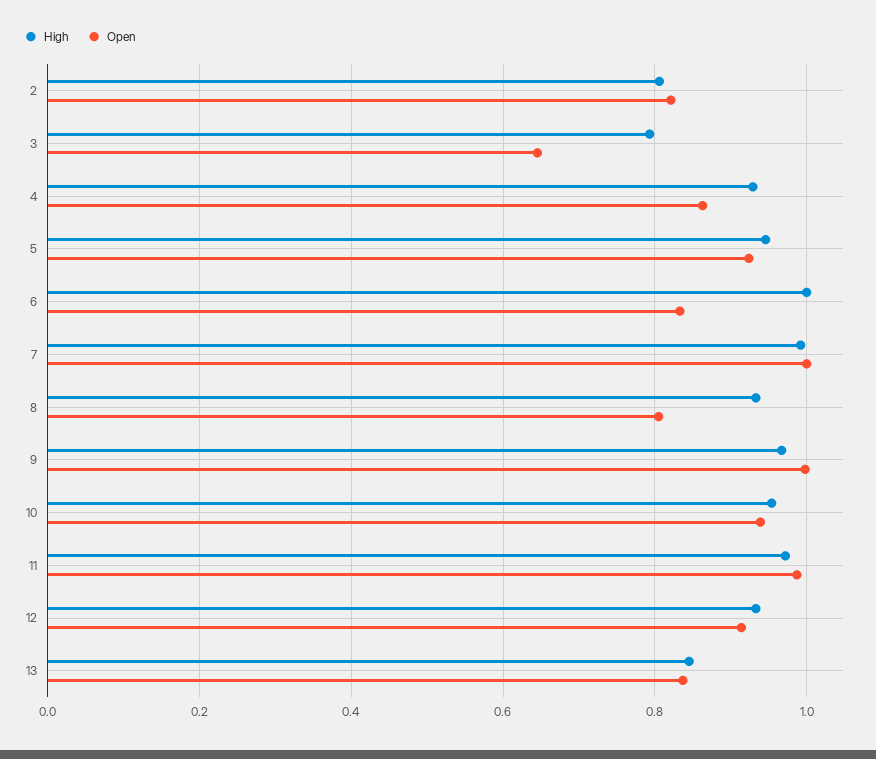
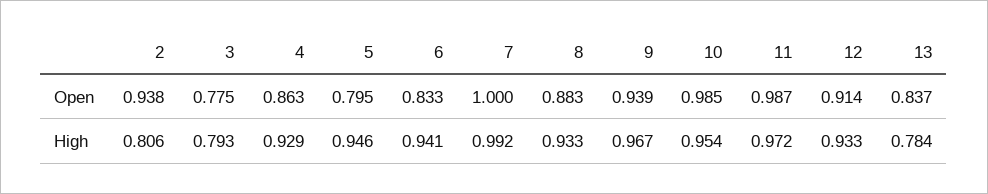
Open, 2: 0.82 -> 0.938
Open, 3: 0.64 -> 0.775
Open, 5: 0.92 -> 0.795
High, 6: 1 -> 0.941
Open, 8: 0.8 -> 0.883
Open, 9: 1 -> 0.939
Open, 10: 0.94 -> 0.985
High, 13: 0.84 -> 0.784

